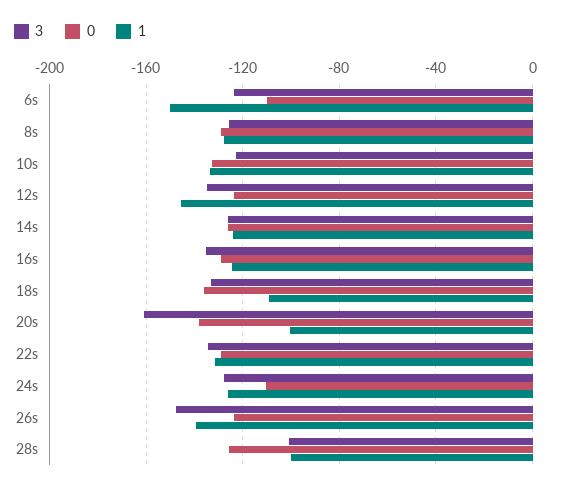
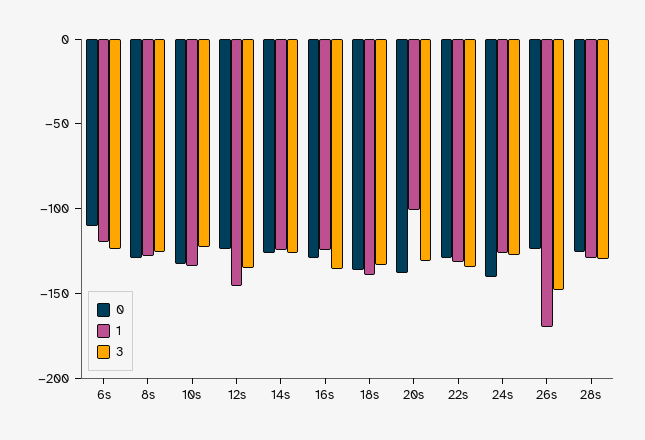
1, 6s: -150 -> -120
1, 18s: -110 -> -140
3, 20s: -160 -> -130
0, 24s: -110 -> -140
1, 26s: -140 -> -170
3, 28s: -100 -> -130
1, 28s: -100 -> -130

